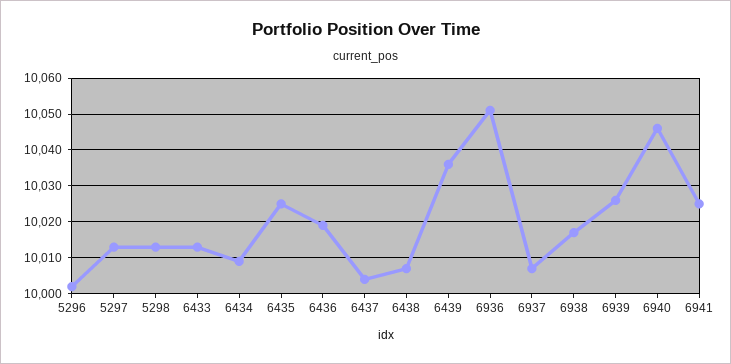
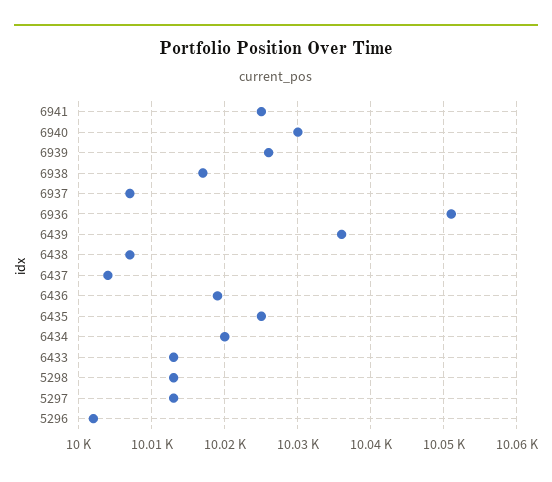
6434: 10010 -> 10020
6940: 10045 -> 10030

